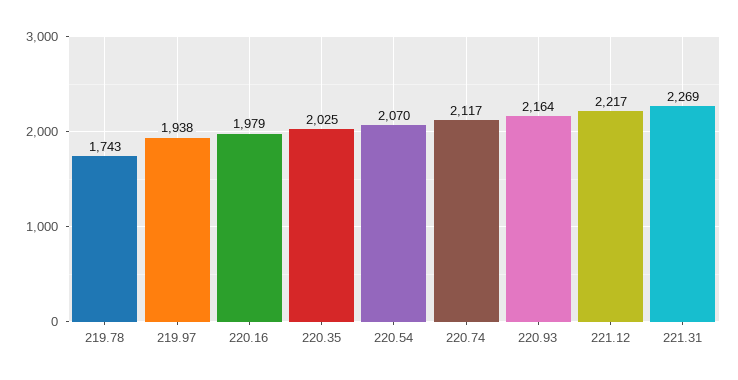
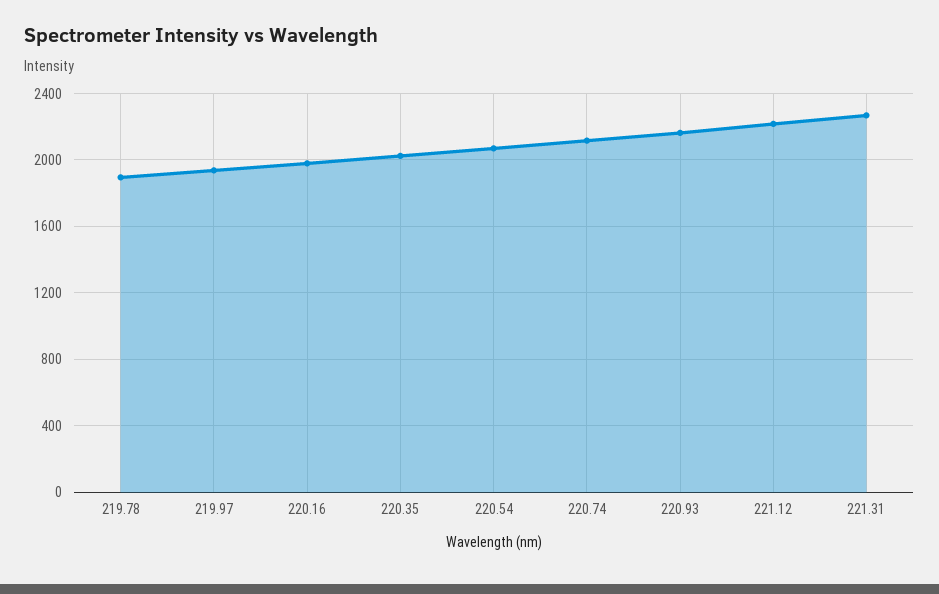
219.78: 1743 -> 1900

